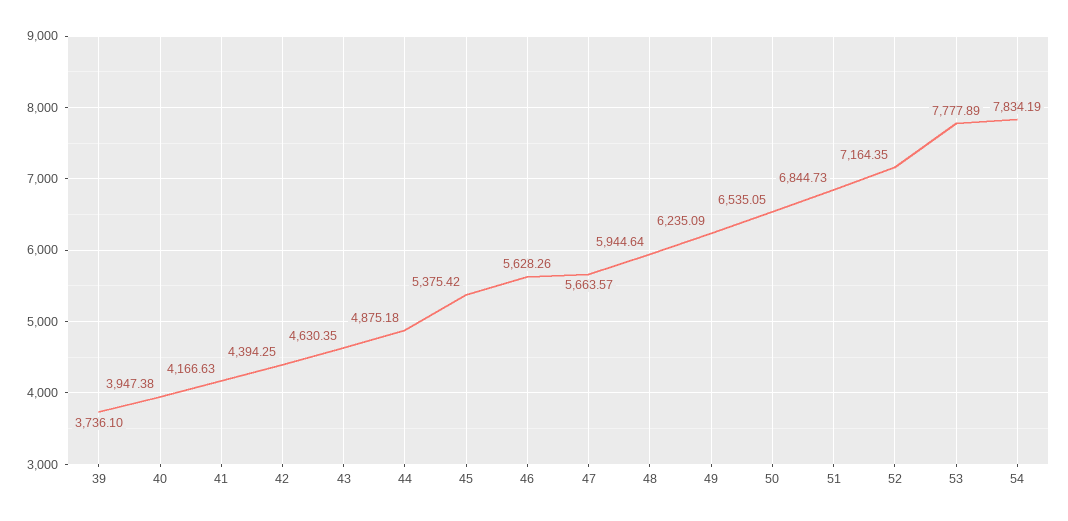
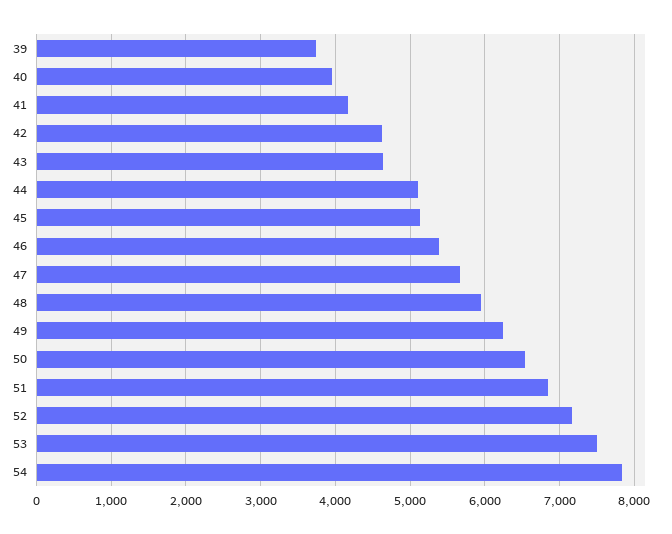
42: 4394.25 -> 4600
44: 4875.18 -> 5100
45: 5375.42 -> 5100
46: 5628.26 -> 5400
53: 7777.89 -> 7500

